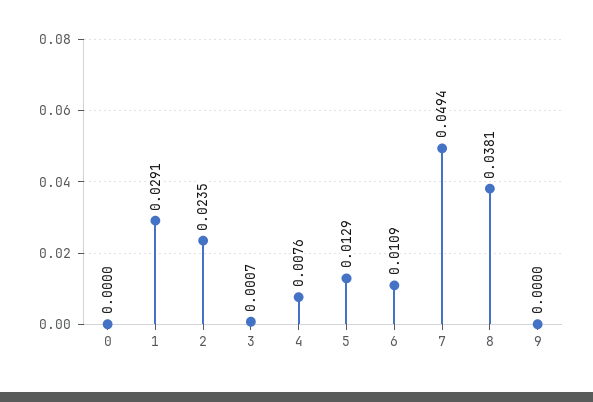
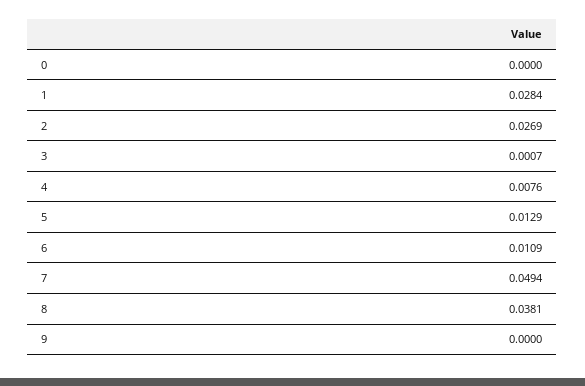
1: 0.0291 -> 0.0284
2: 0.0235 -> 0.0269

